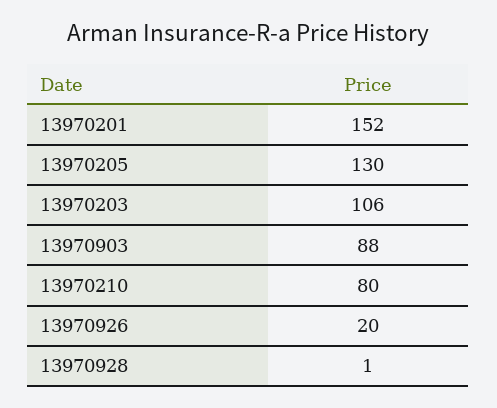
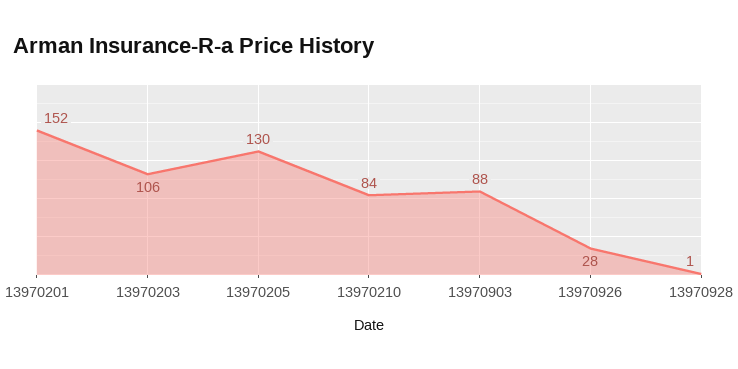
13970210: 80 -> 84
13970926: 20 -> 28

